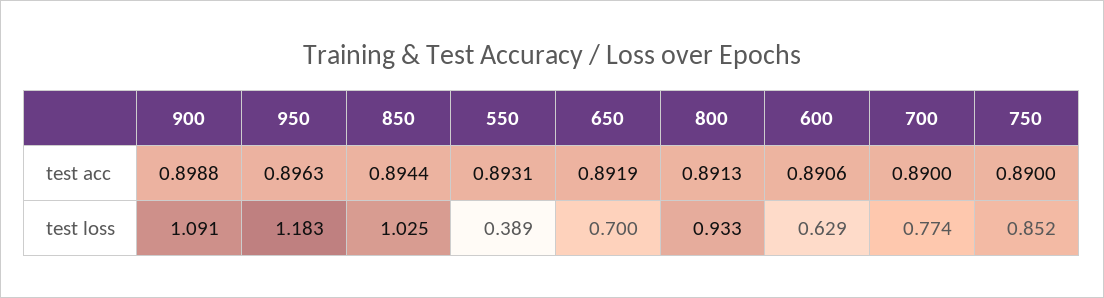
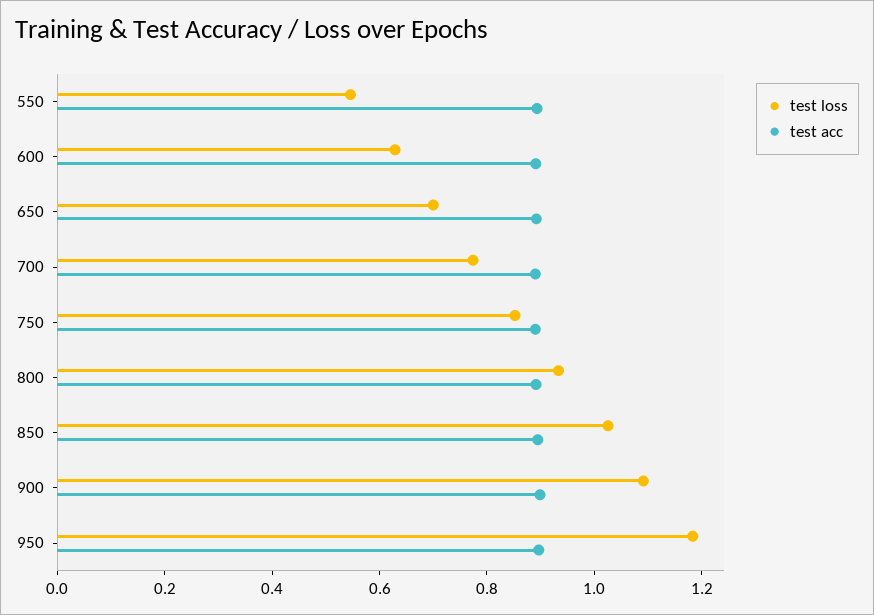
test loss, 550: 0.389 -> 0.55

